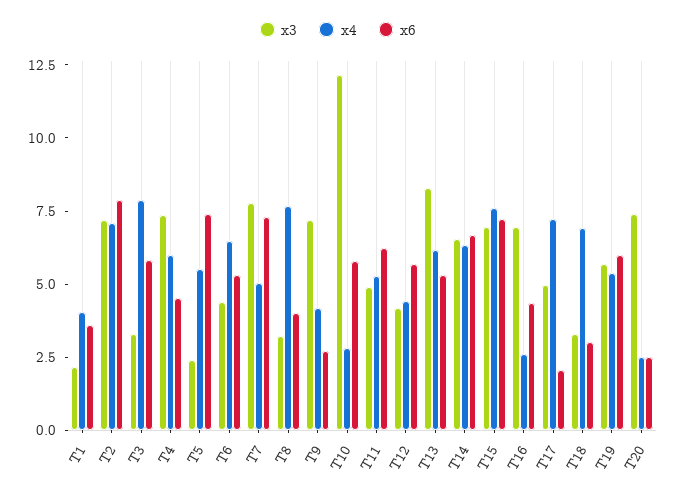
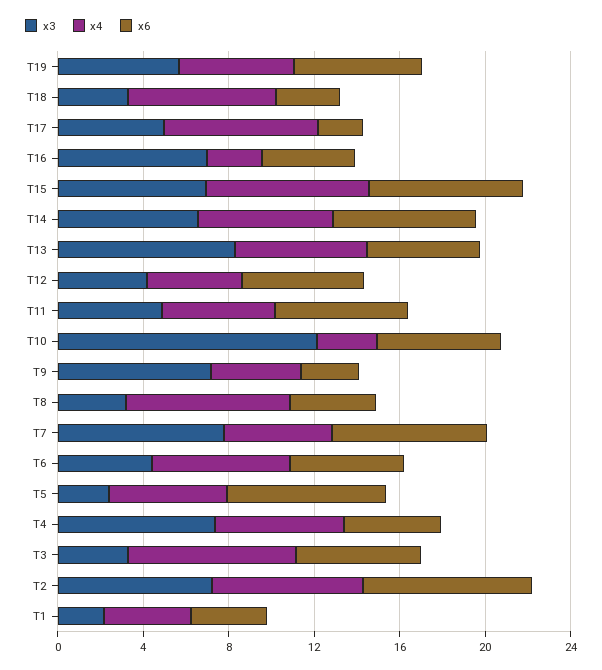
x3, T20: 7.5 -> none
x4, T20: 2.5 -> none
x6, T20: 2.5 -> none

